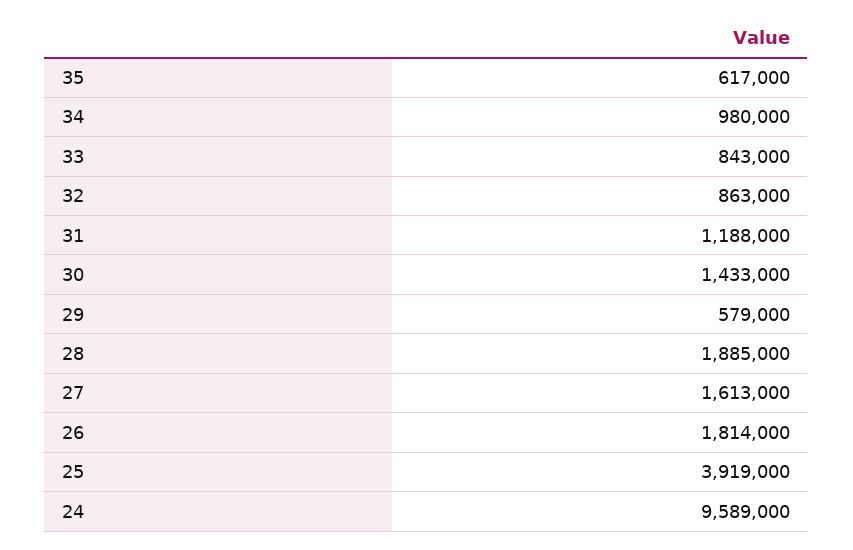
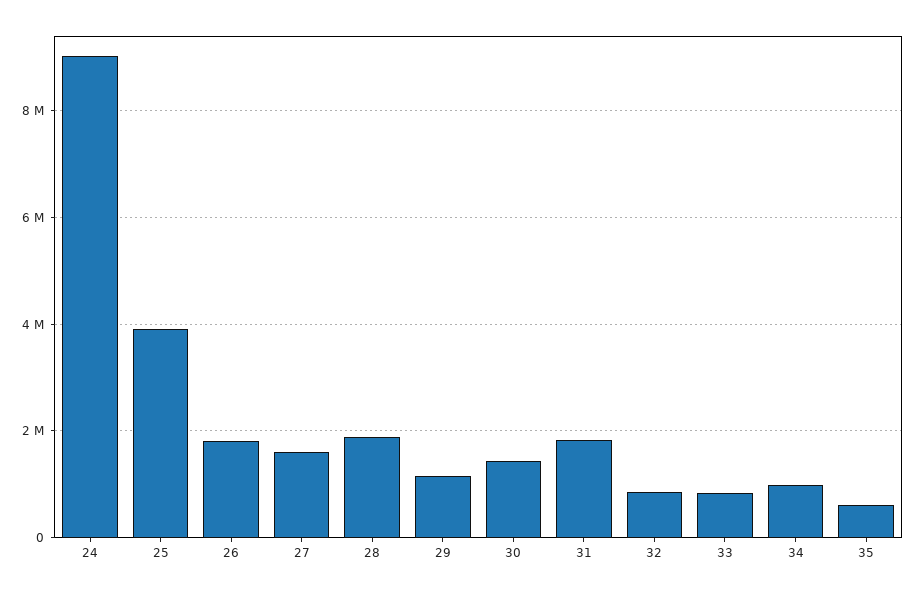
31: 1188000 -> 1800000
29: 579000 -> 1200000
24: 9589000 -> 9000000

